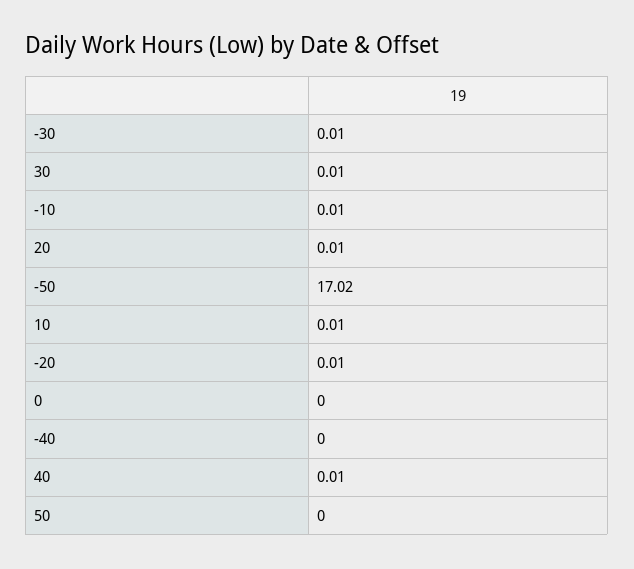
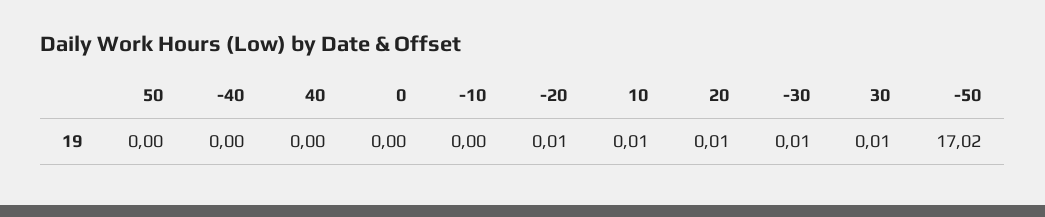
-10: 0.01 -> 0
40: 0.01 -> 0

